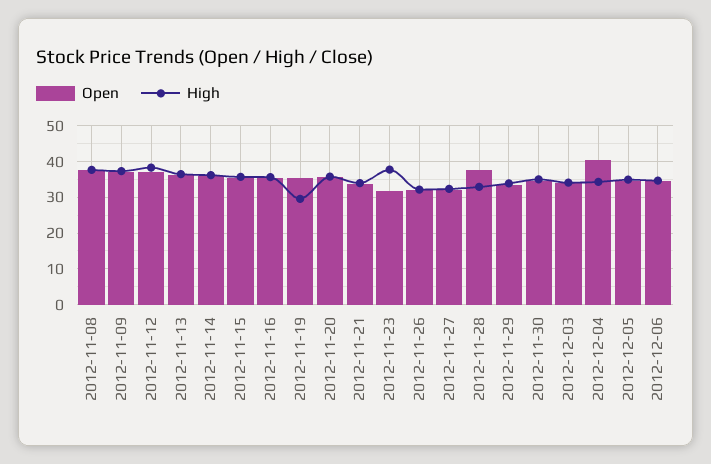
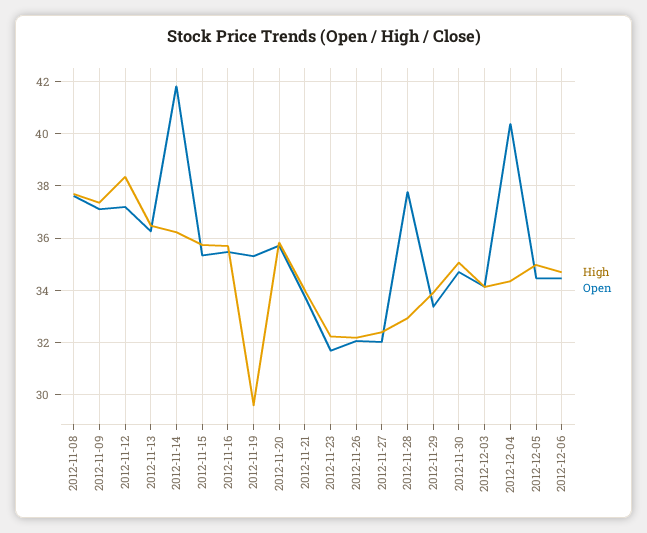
Open, 2012-11-14: 36 -> 41.75
High, 2012-11-23: 38 -> 32.25

